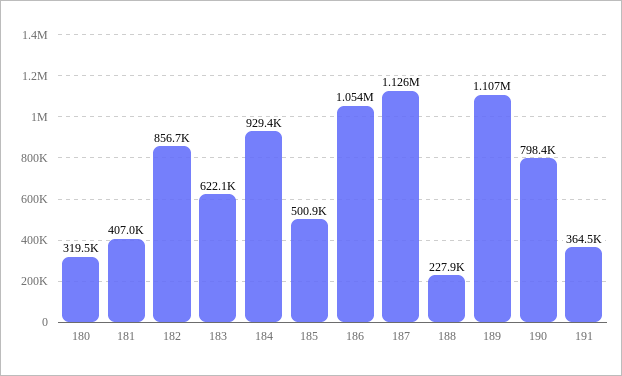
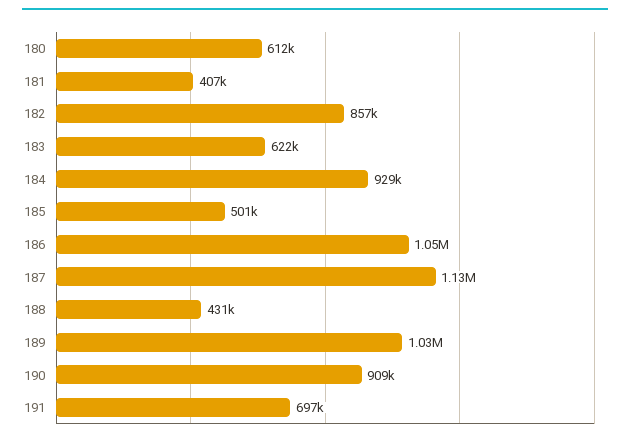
180: 319500 -> 612000
188: 227900 -> 431000
189: 1107000 -> 1030000
190: 798400 -> 909000
191: 364500 -> 697000

